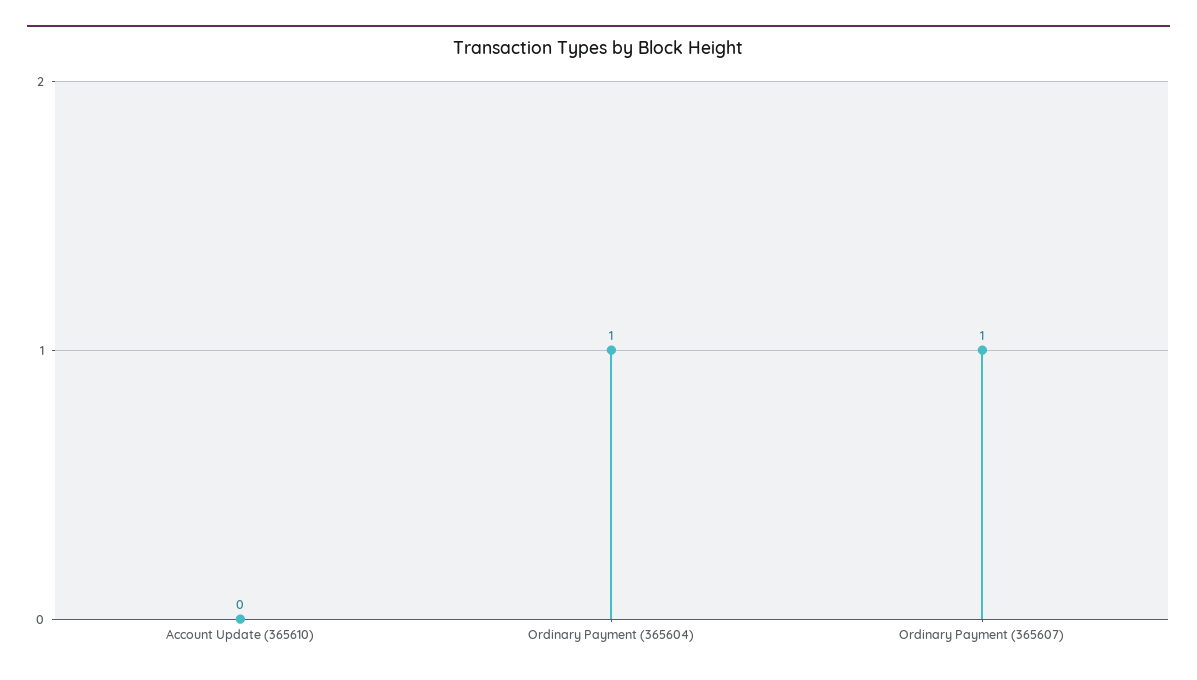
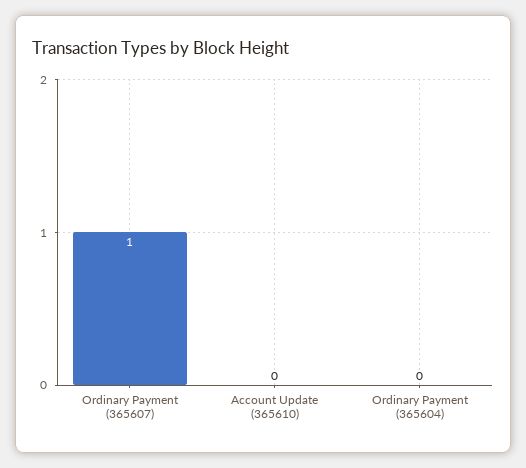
Ordinary Payment (365604): 1 -> 0

